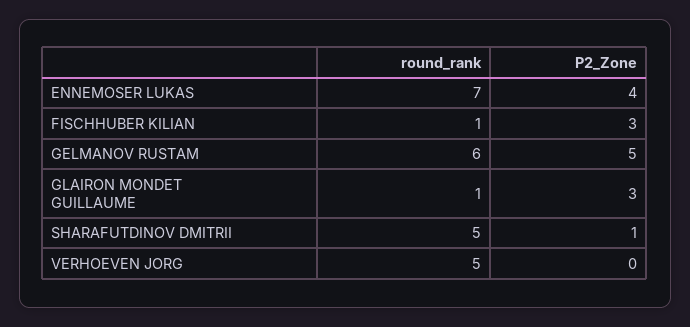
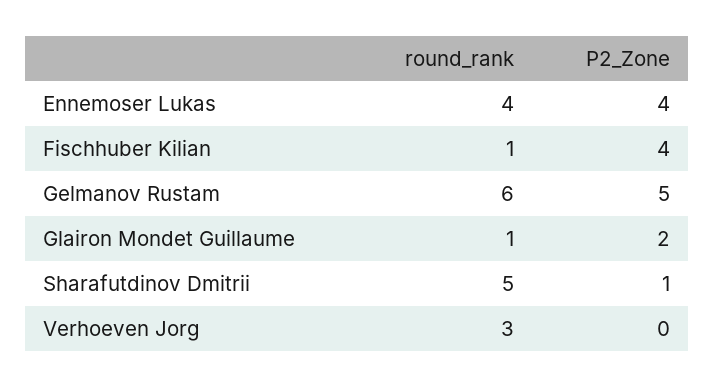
round_rank, ENNEMOSER LUKAS: 7 -> 4
P2_Zone, FISCHHUBER KILIAN: 3 -> 4
P2_Zone, GLAIRON MONDET GUILLAUME: 3 -> 2
round_rank, VERHOEVEN JORG: 5 -> 3

